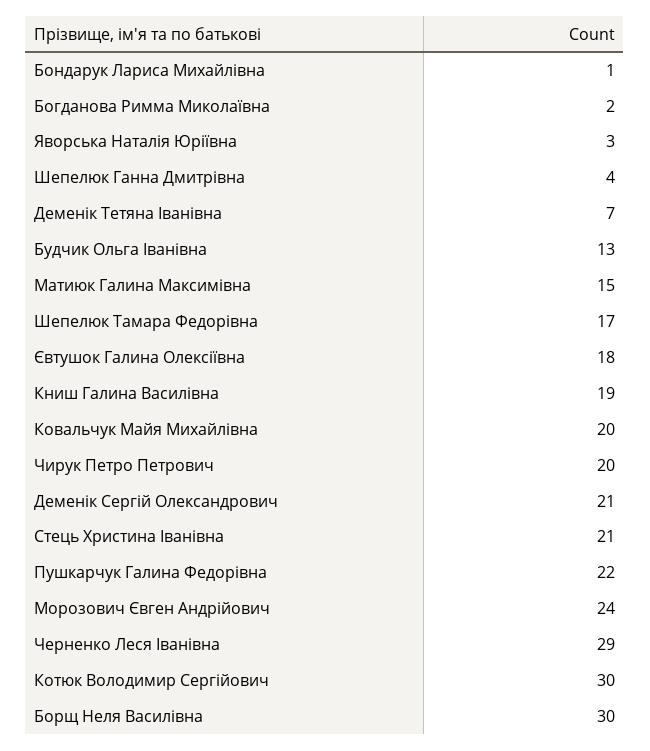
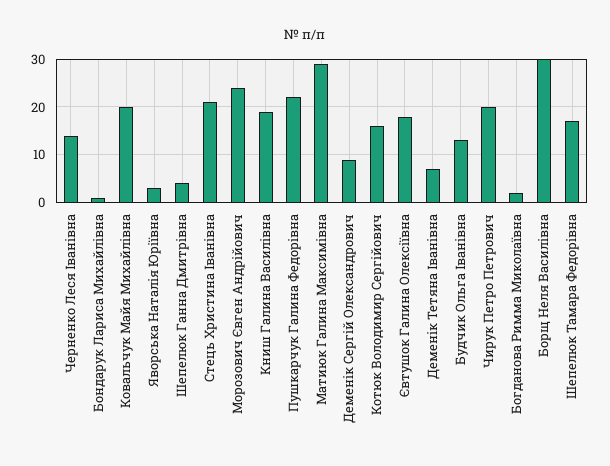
Матиюк Галина Максимівна: 15 -> 30
Деменік Сергій Олександрович: 21 -> 10
Черненко Леся Іванівна: 29 -> 15
Котюк Володимир Сергійович: 30 -> 15

